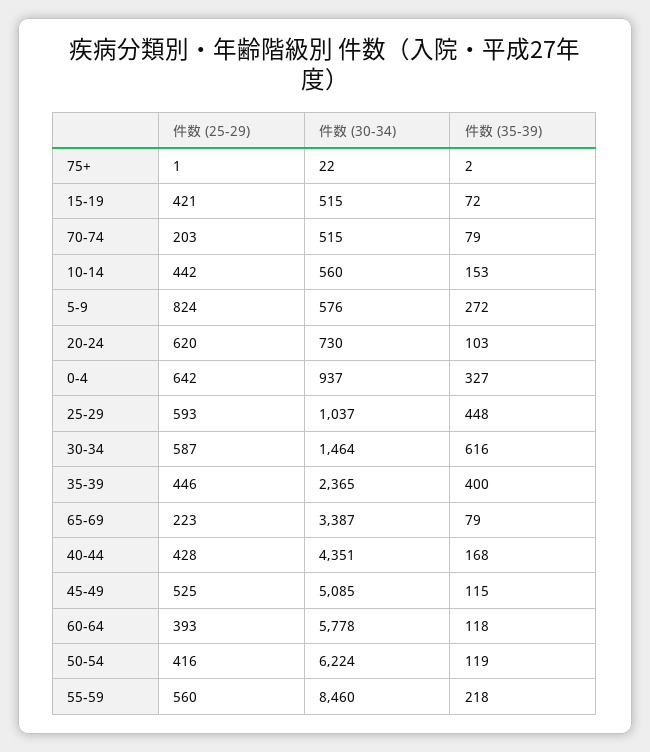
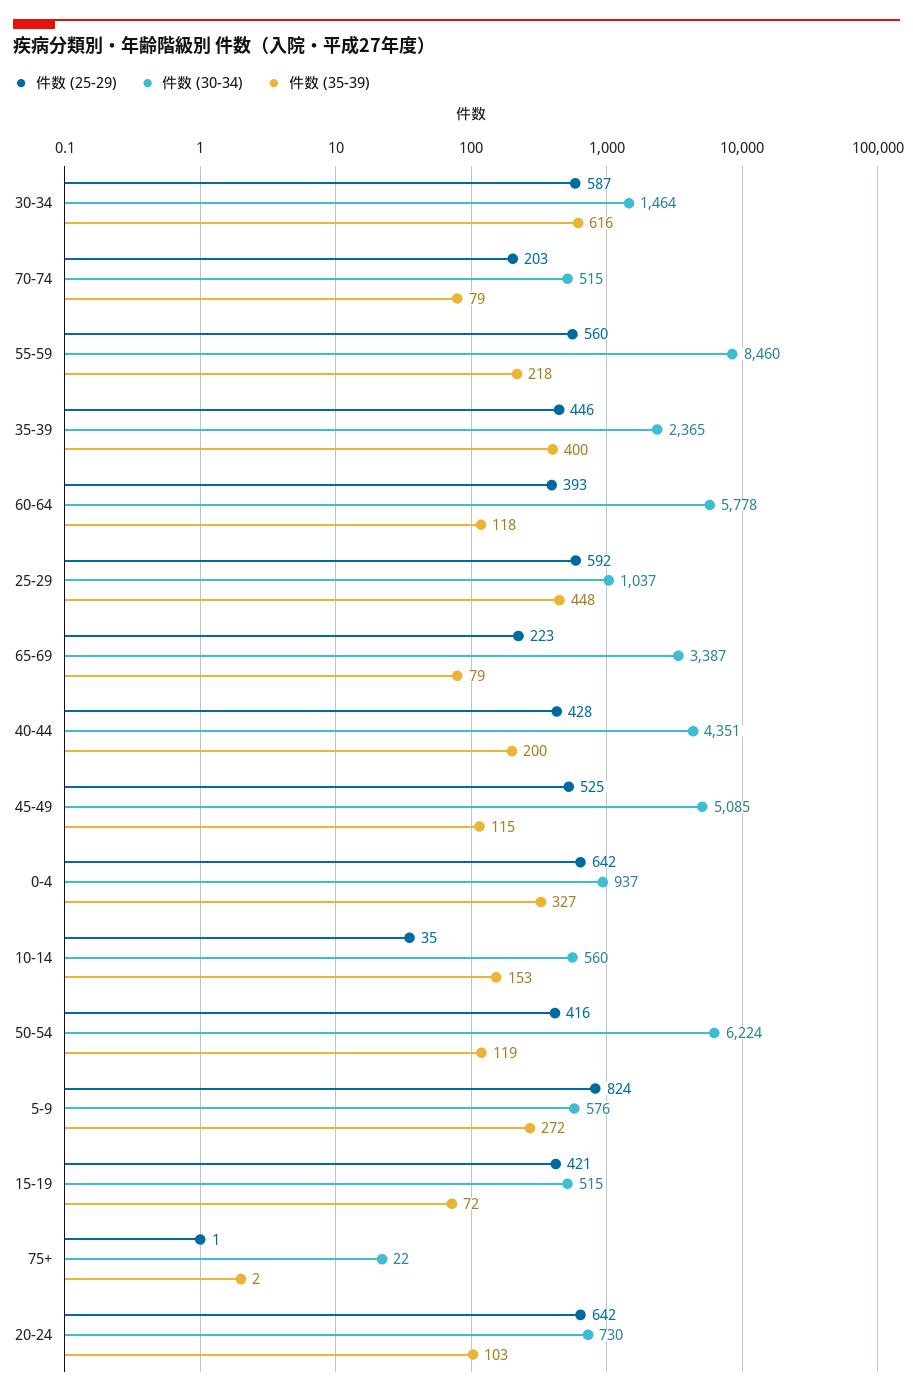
件数 (25-29), 10-14: 442 -> 35
件数 (25-29), 20-24: 620 -> 642
件数 (25-29), 25-29: 593 -> 592
件数 (35-39), 40-44: 168 -> 200

